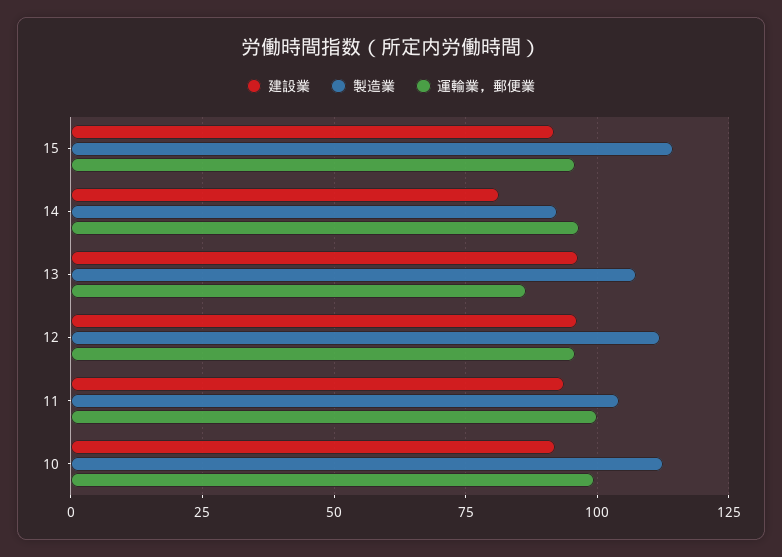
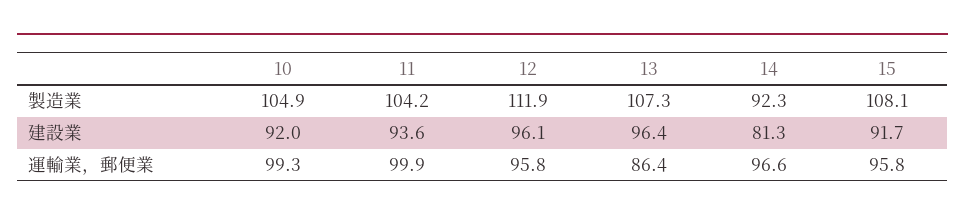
製造業, 15: 115 -> 108.1
製造業, 10: 112.5 -> 104.9

